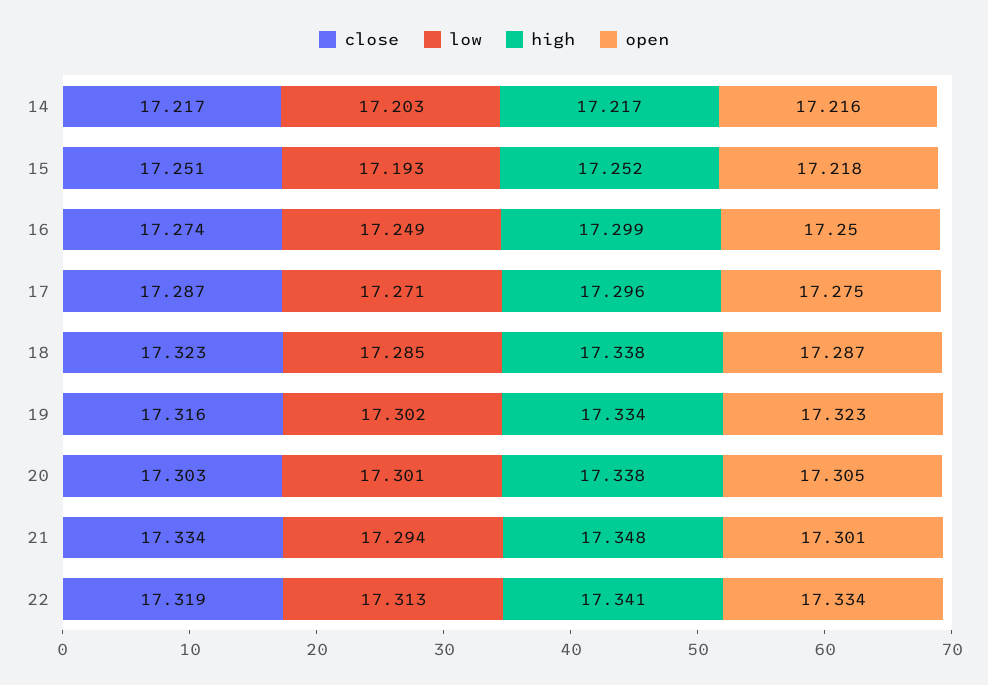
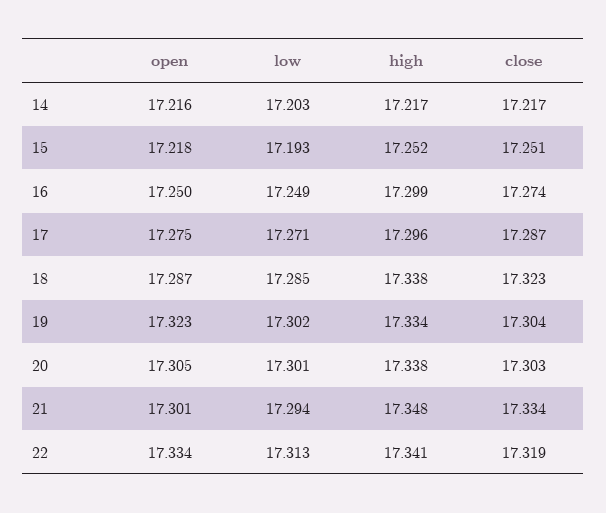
close, 19: 17.316 -> 17.304

